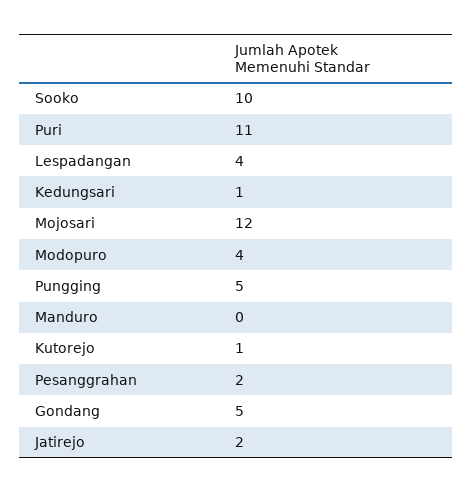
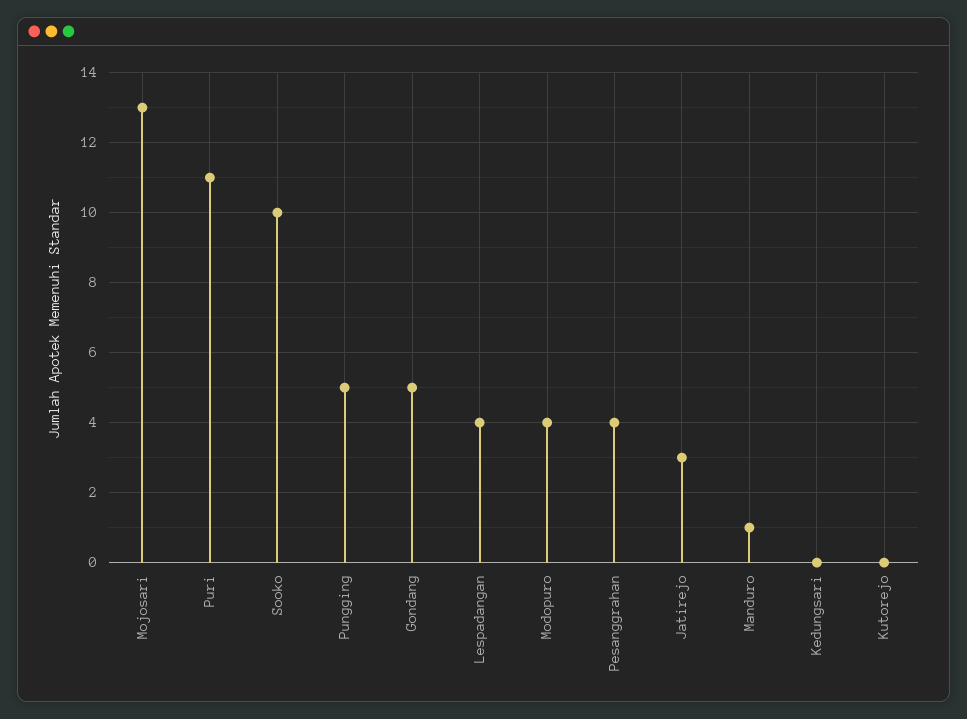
Kedungsari: 1 -> 0
Mojosari: 12 -> 13
Manduro: 0 -> 1
Kutorejo: 1 -> 0
Pesanggrahan: 2 -> 4
Jatirejo: 2 -> 3

